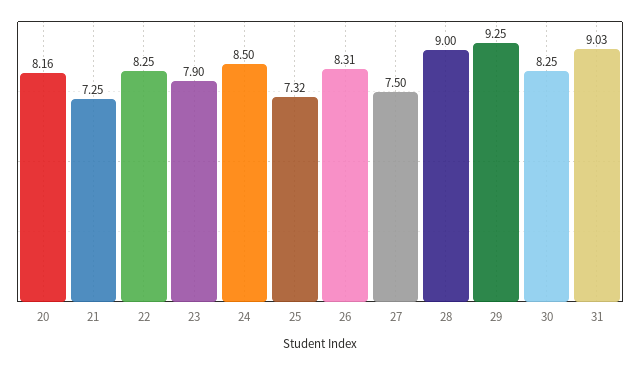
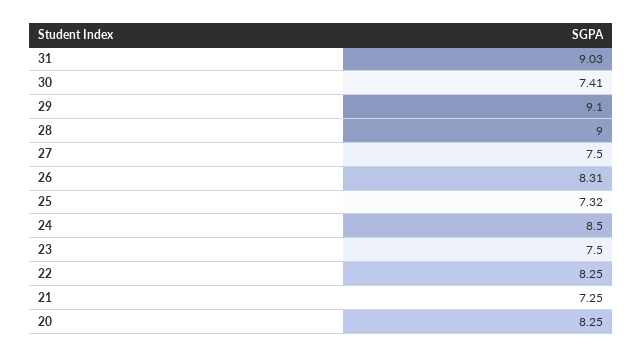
20: 8.16 -> 8.25
23: 7.9 -> 7.5
29: 9.25 -> 9.1
30: 8.25 -> 7.41

